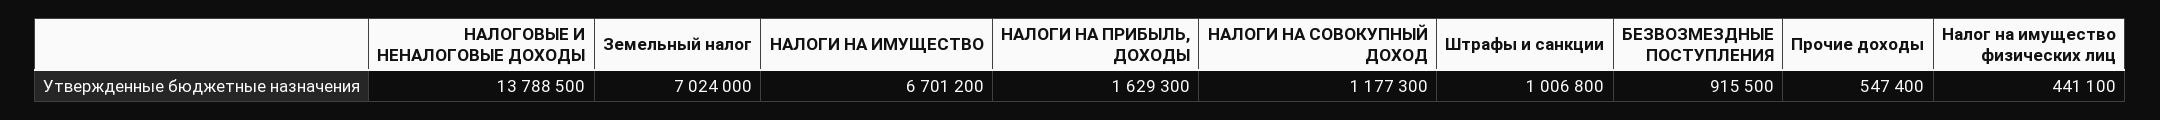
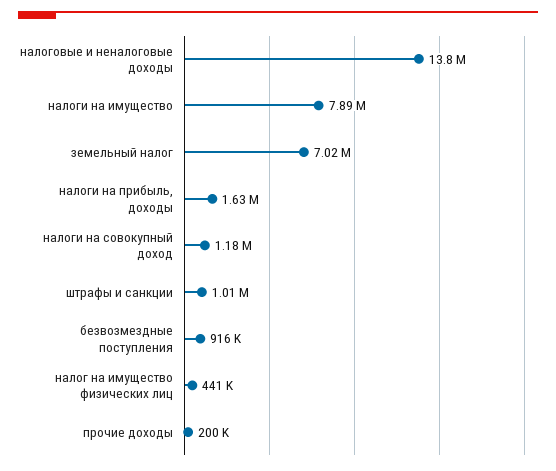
НАЛОГИ НА ИМУЩЕСТВО: 6701200 -> 7890000
Прочие доходы: 547400 -> 200000

